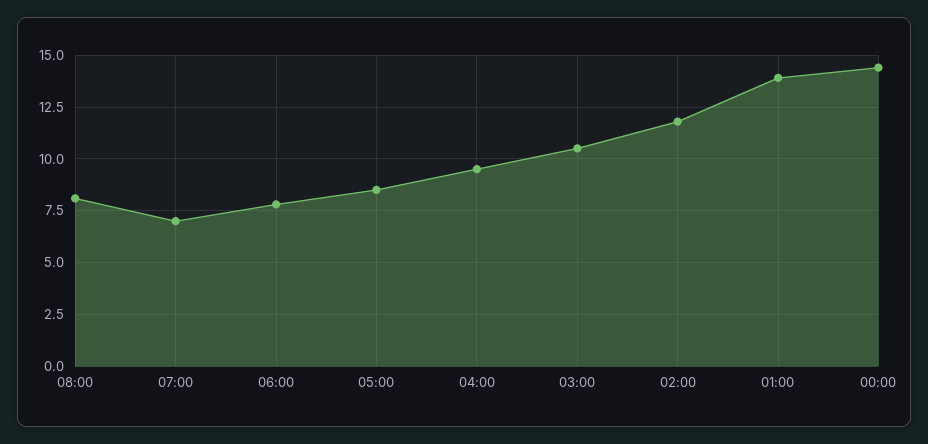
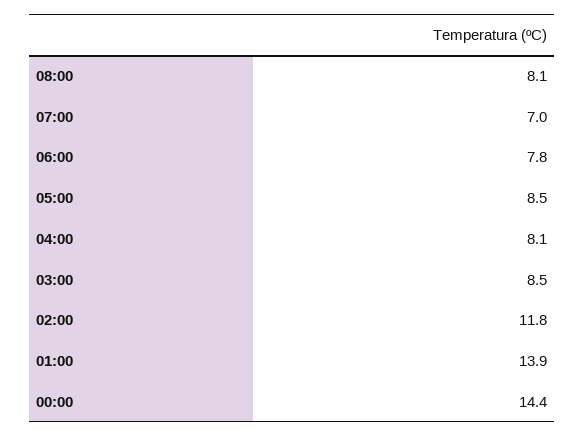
04:00: 9.5 -> 8.1
03:00: 10.5 -> 8.5

